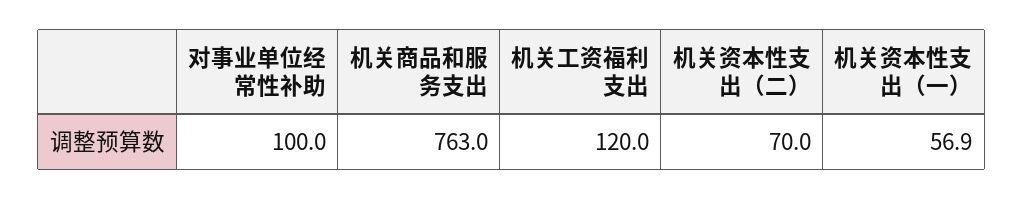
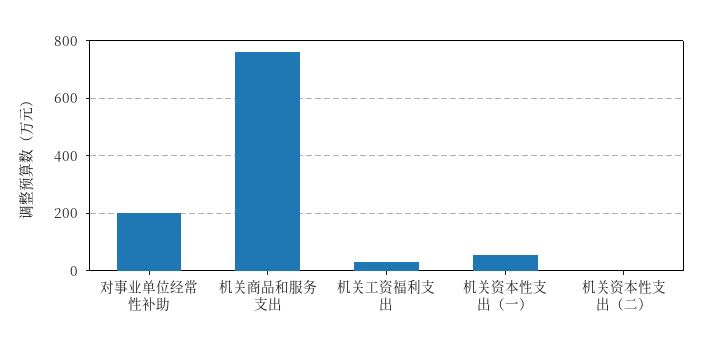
对事业单位经常性补助: 100 -> 200
机关工资福利支出: 120 -> 25
机关资本性支出（二）: 70 -> 0

